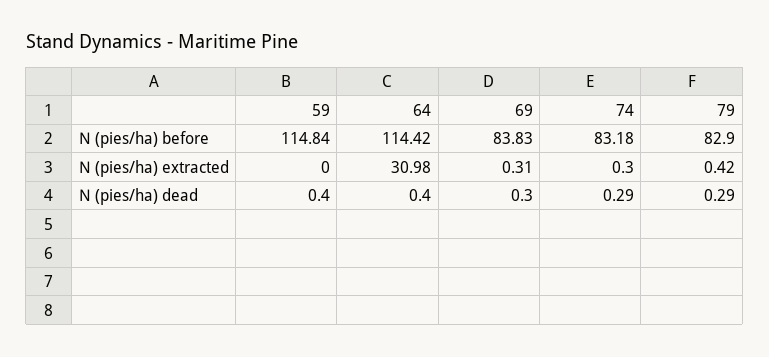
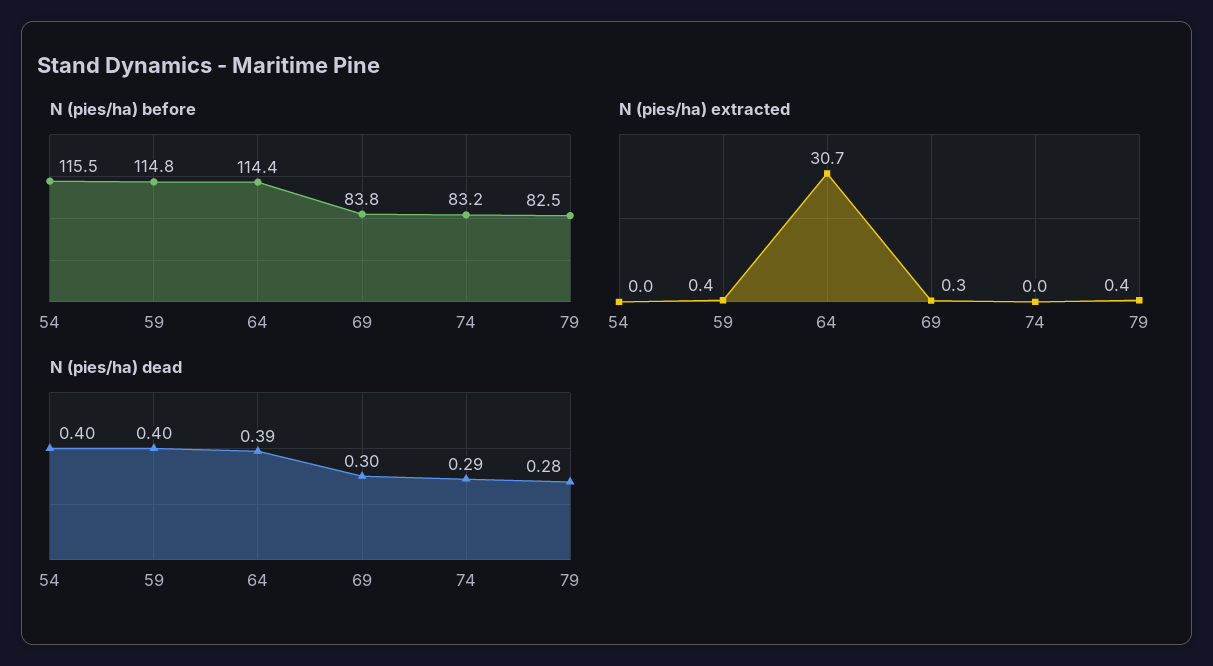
N (pies/ha) before, 79: 82.9 -> 82.5
N (pies/ha) extracted, 59: 0 -> 0.4
N (pies/ha) extracted, 64: 30.98 -> 30.7
N (pies/ha) extracted, 74: 0.3 -> 0
N (pies/ha) dead, 64: 0.4 -> 0.39
N (pies/ha) dead, 79: 0.29 -> 0.28
N (pies/ha) before, 54: none -> 115.5
N (pies/ha) extracted, 54: none -> 0
N (pies/ha) dead, 54: none -> 0.4

